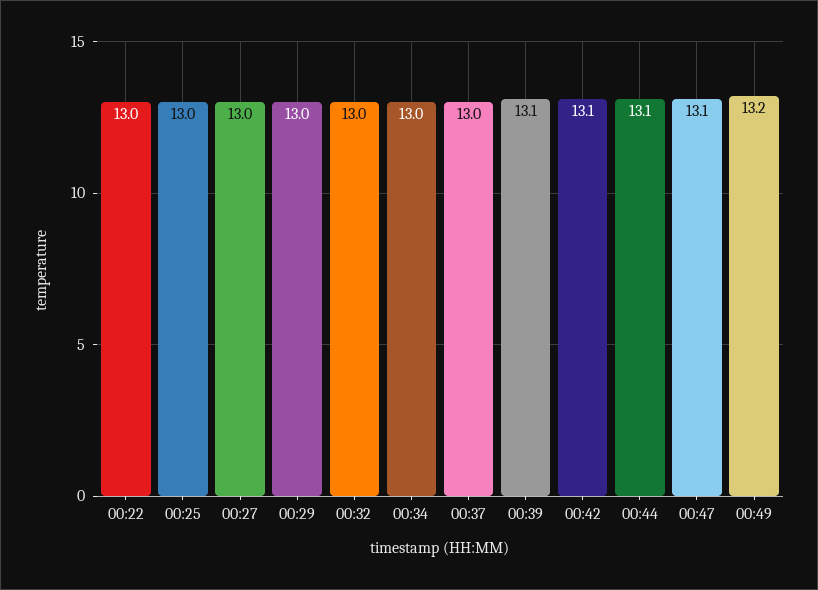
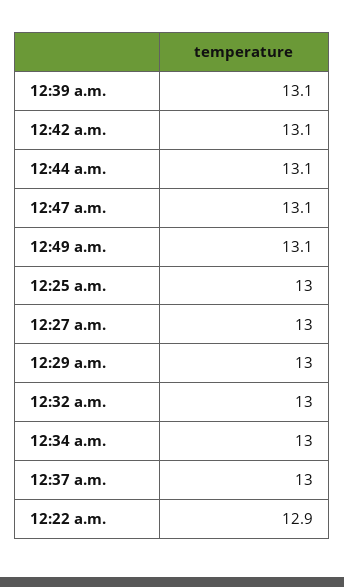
00:22: 13 -> 12.9
00:49: 13.2 -> 13.1

